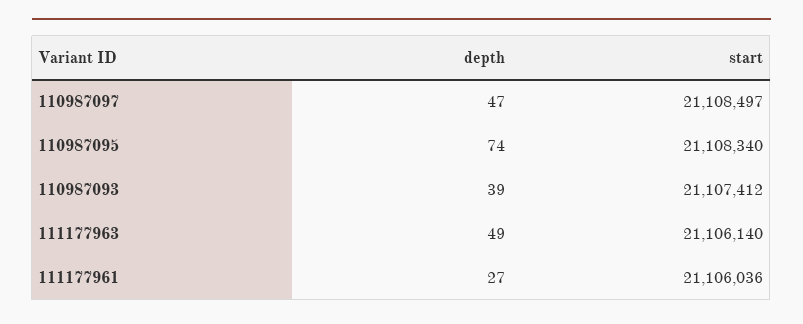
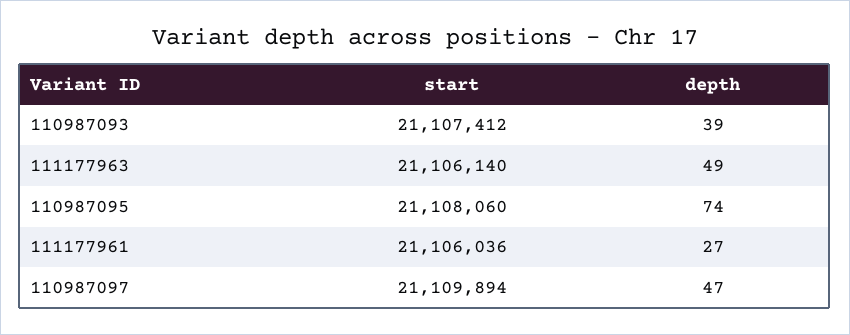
start, 110987097: 21108497 -> 21109894
start, 110987095: 21108340 -> 21108060

